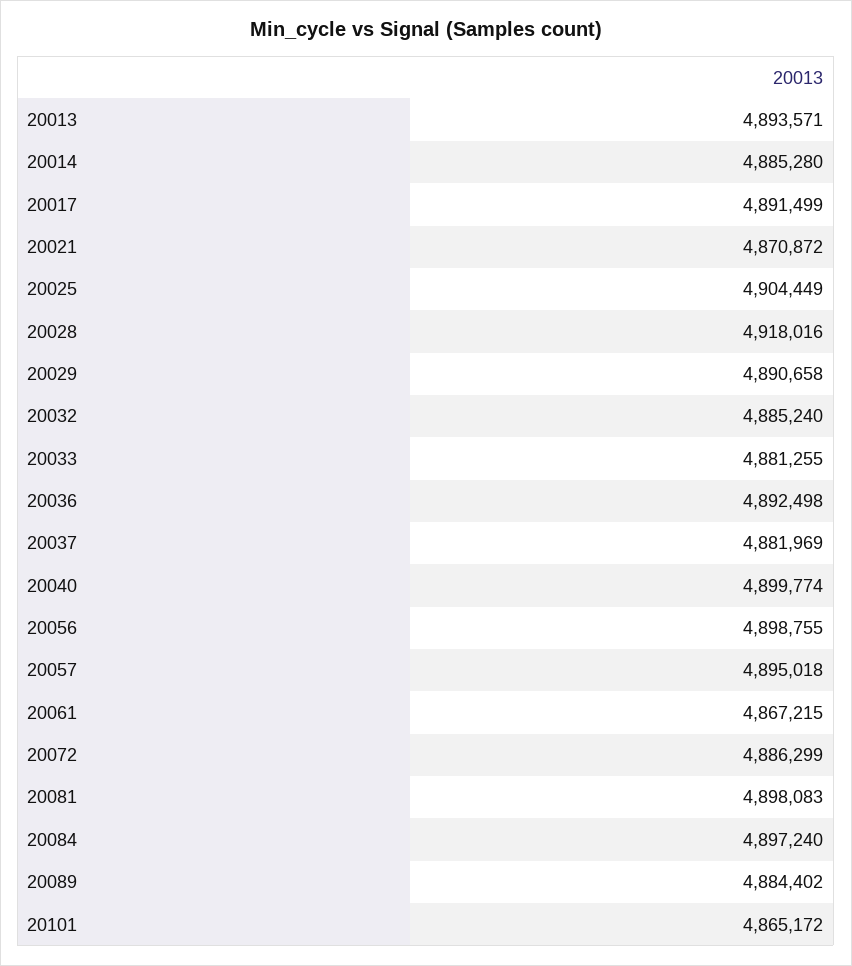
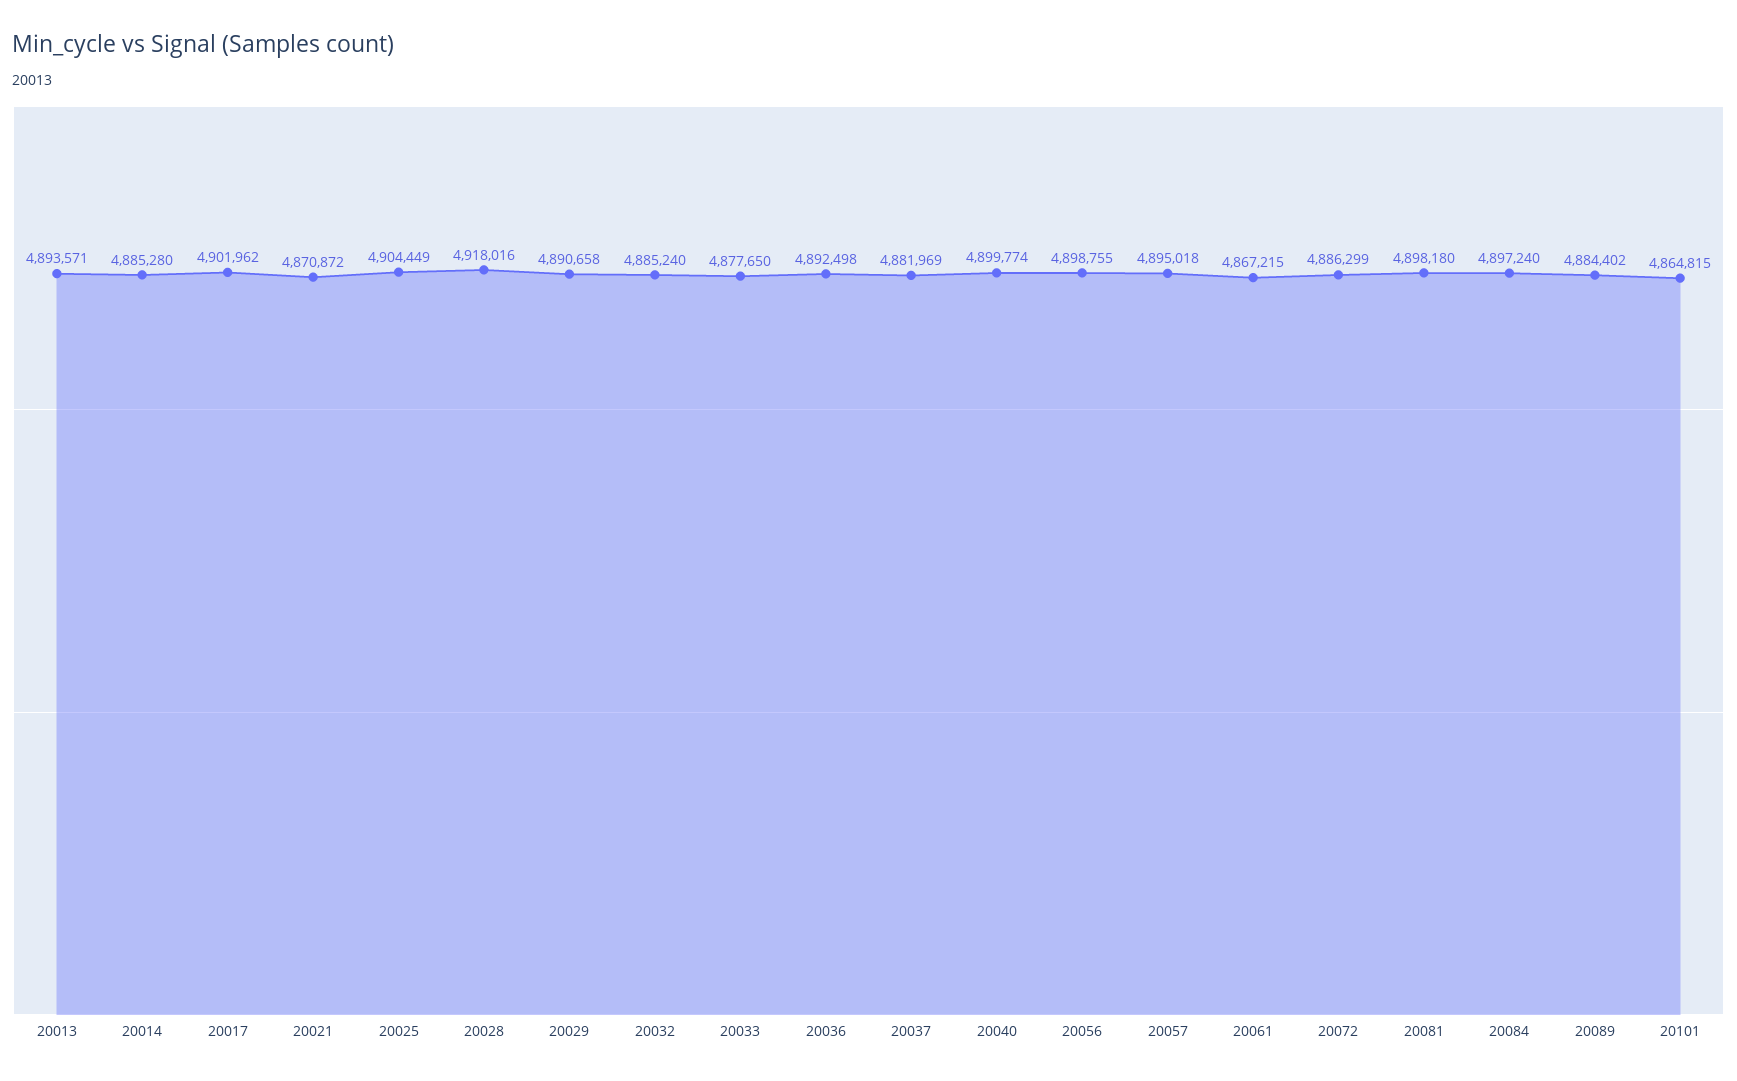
20017: 4891499 -> 4901962
20033: 4881255 -> 4877650
20081: 4898083 -> 4898180
20101: 4865172 -> 4864815

